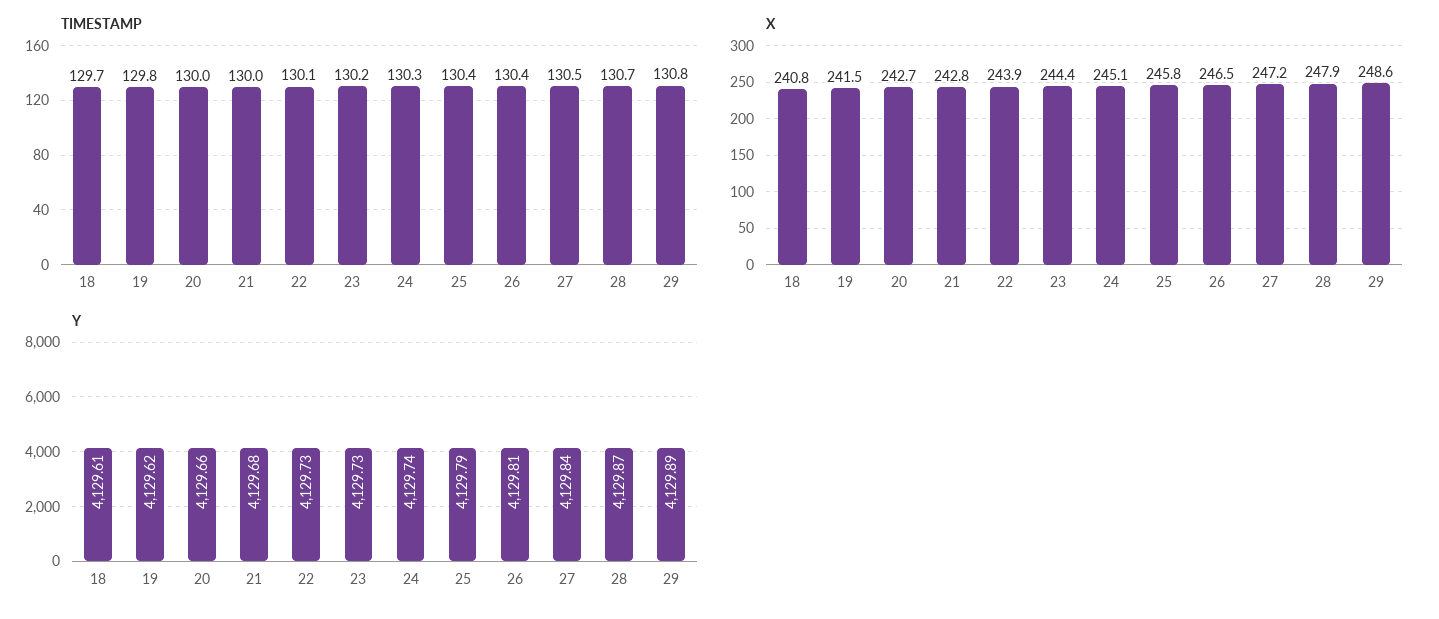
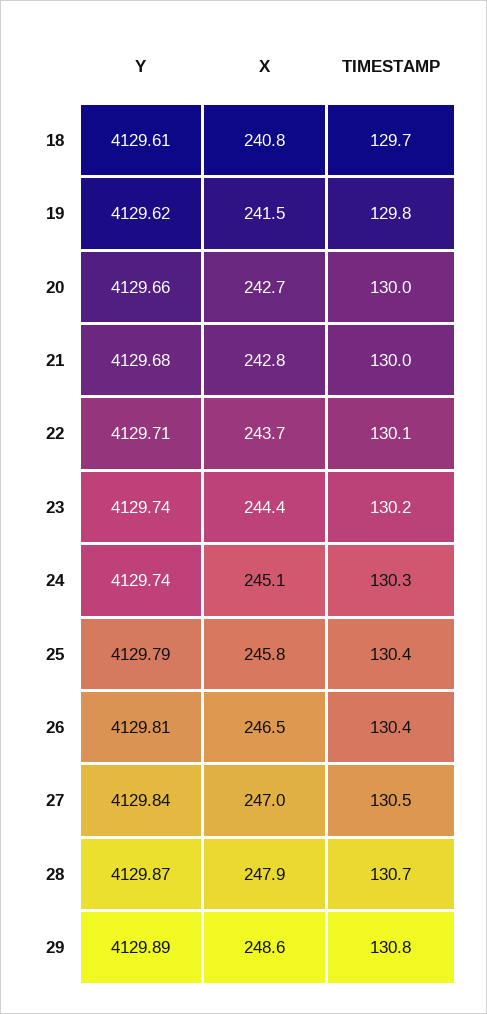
X, 22: 243.9 -> 243.7
X, 27: 247.2 -> 247
Y, 22: 4129.73 -> 4129.71
Y, 23: 4129.73 -> 4129.74

